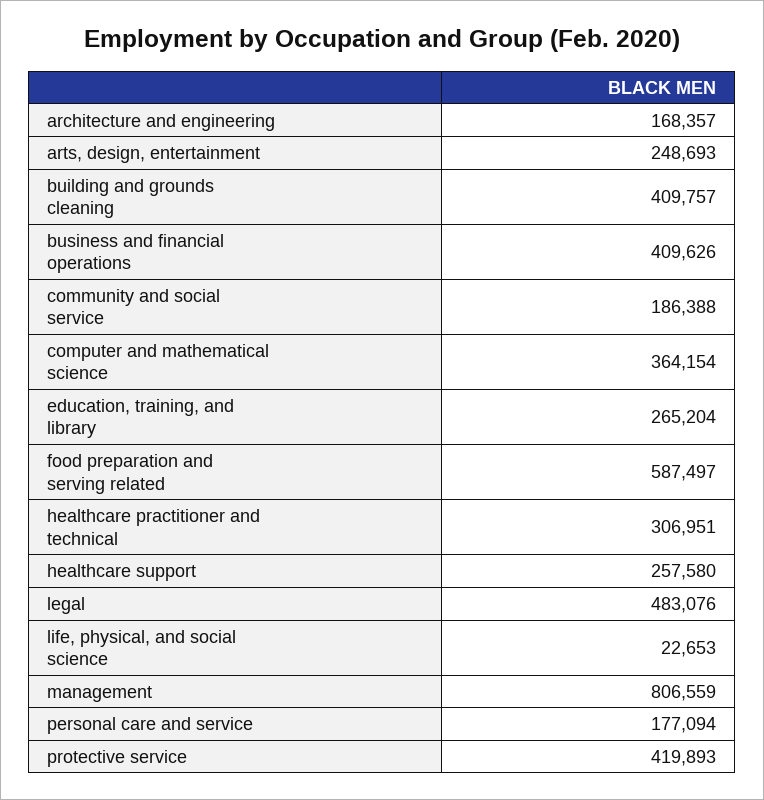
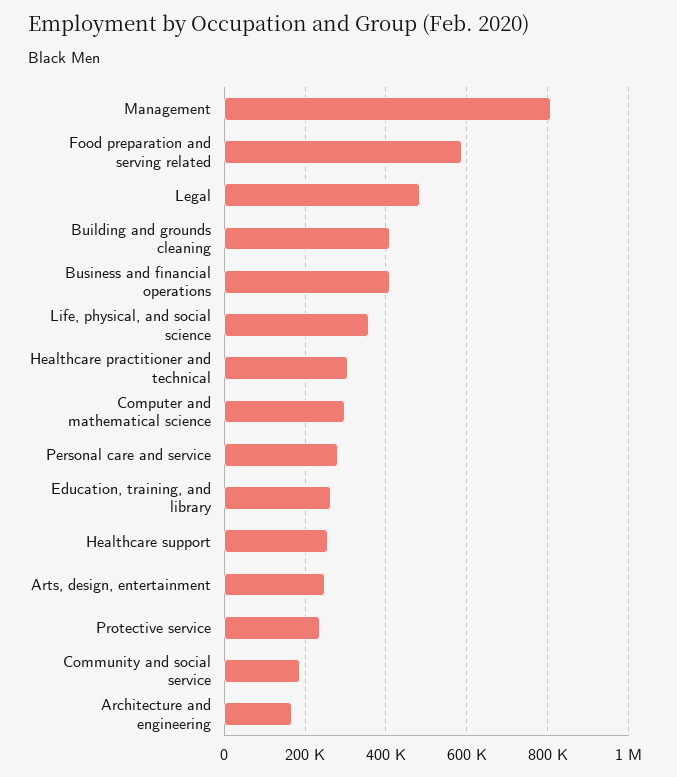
computer and mathematical science: 364154 -> 300000
life, physical, and social science: 22653 -> 360000
personal care and service: 177094 -> 280000
protective service: 419893 -> 240000

